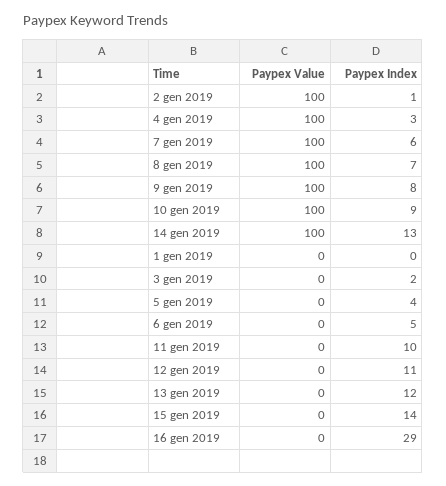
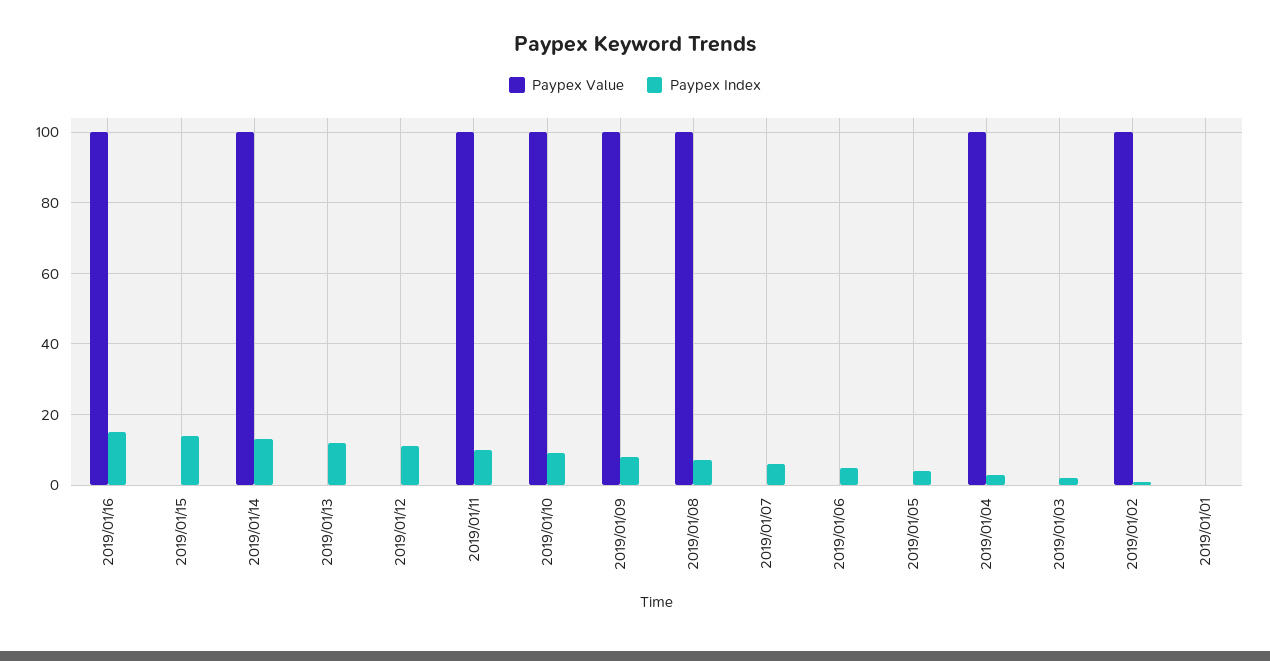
Paypex Value, 7 gen 2019: 100 -> 0
Paypex Value, 11 gen 2019: 0 -> 100
Paypex Value, 16 gen 2019: 0 -> 100
Paypex Index, 16 gen 2019: 29 -> 15

